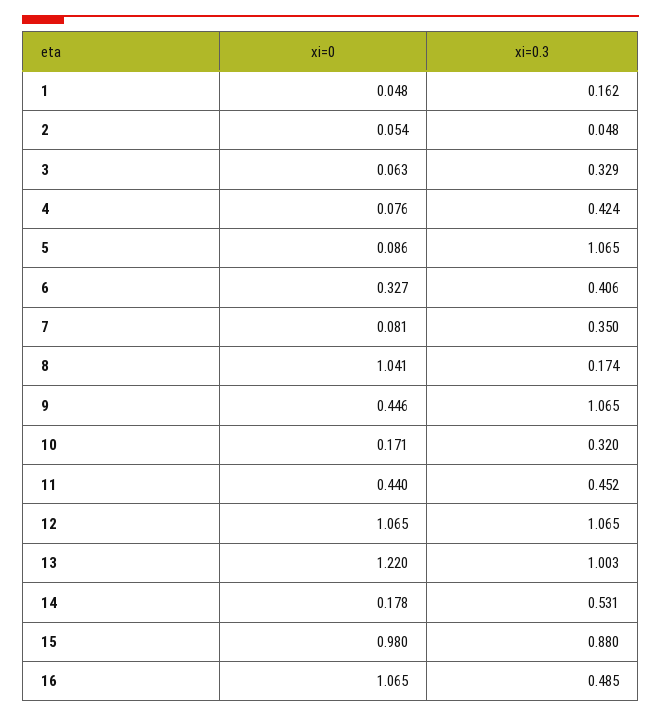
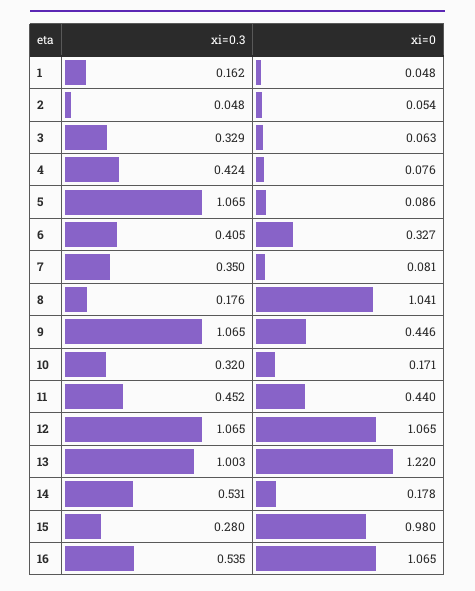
xi=0.3, 6: 0.406 -> 0.405
xi=0.3, 8: 0.174 -> 0.176
xi=0.3, 15: 0.88 -> 0.28
xi=0.3, 16: 0.485 -> 0.535

